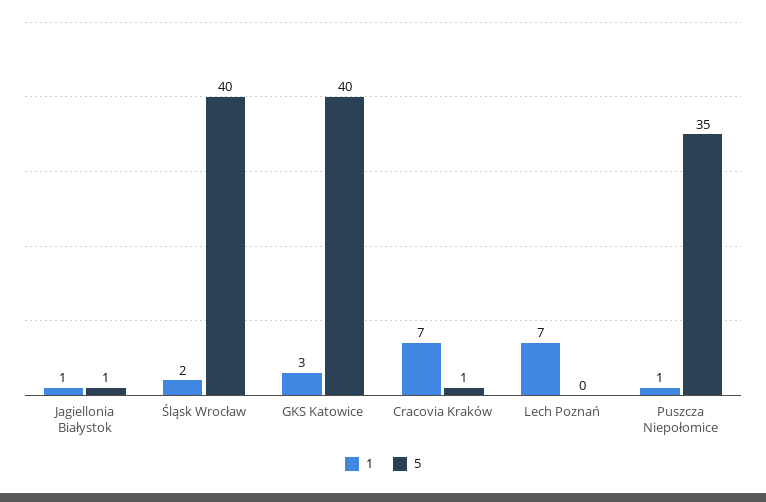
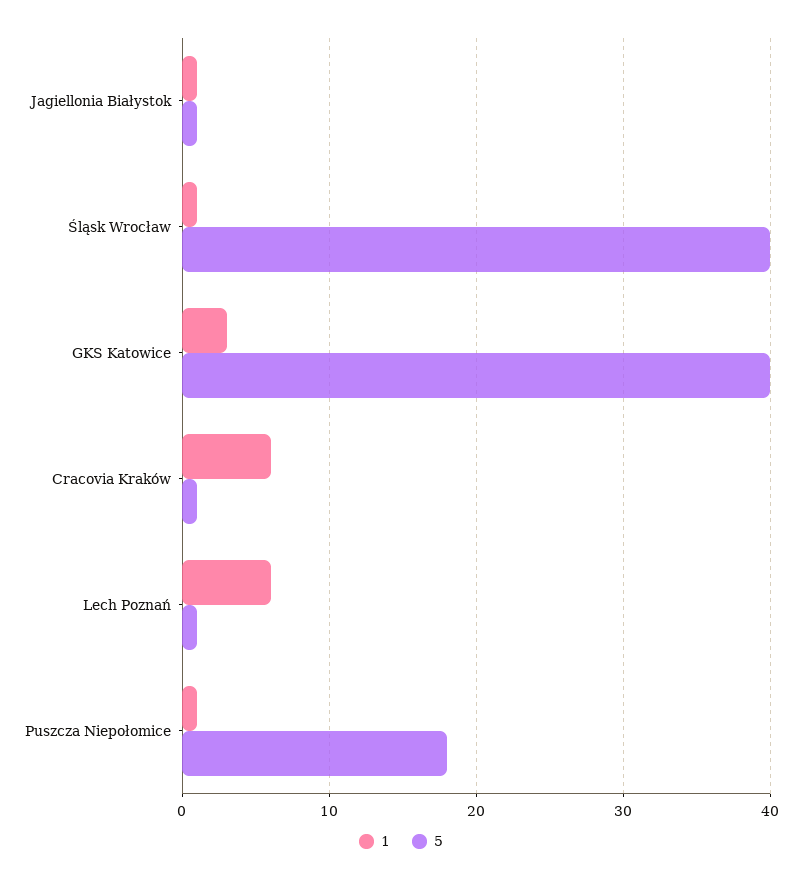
1, Śląsk Wrocław: 2 -> 1
1, Cracovia Kraków: 7 -> 6
1, Lech Poznań: 7 -> 6
5, Lech Poznań: 0 -> 1
5, Puszcza Niepołomice: 35 -> 18

